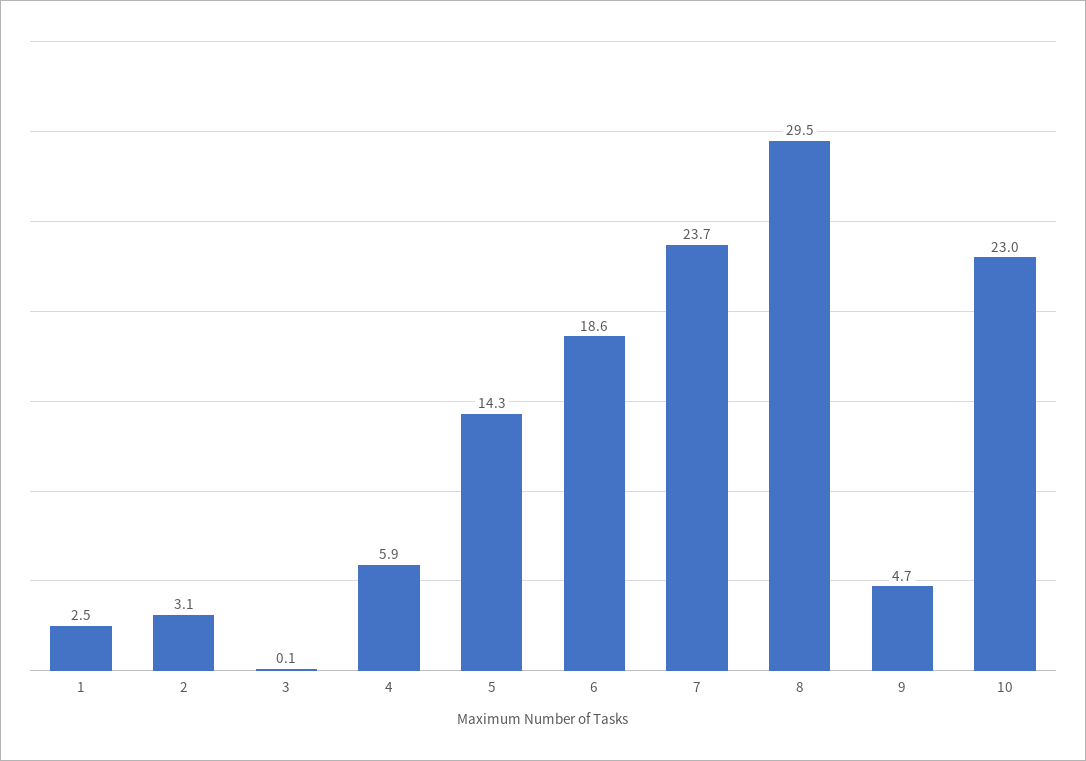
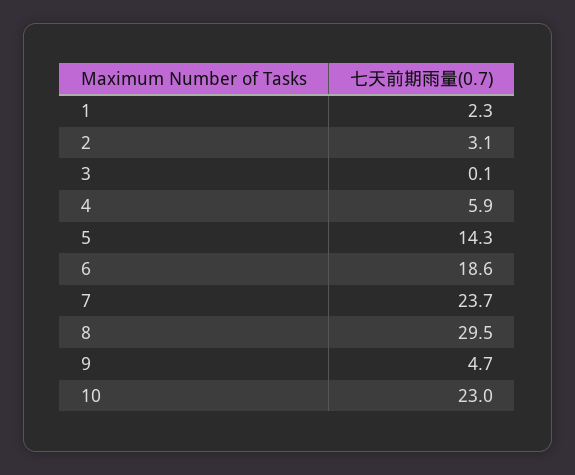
1: 2.5 -> 2.3

